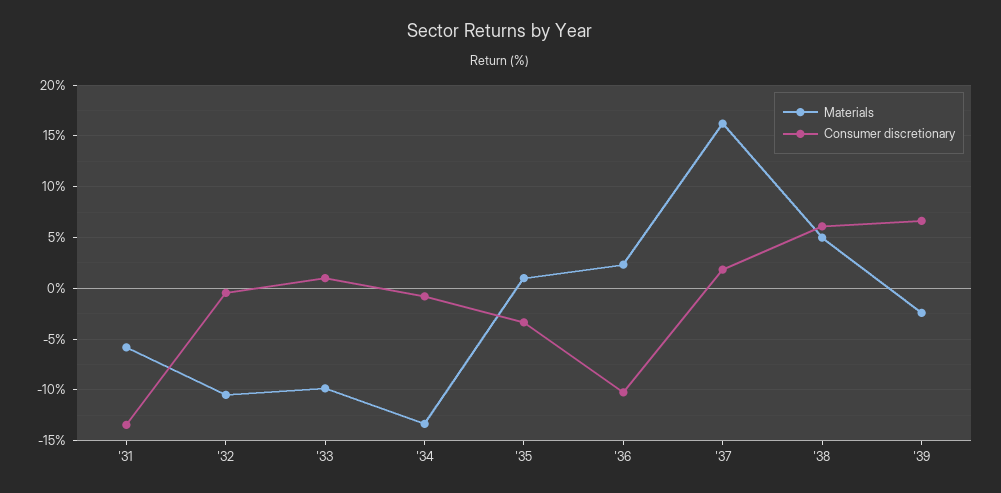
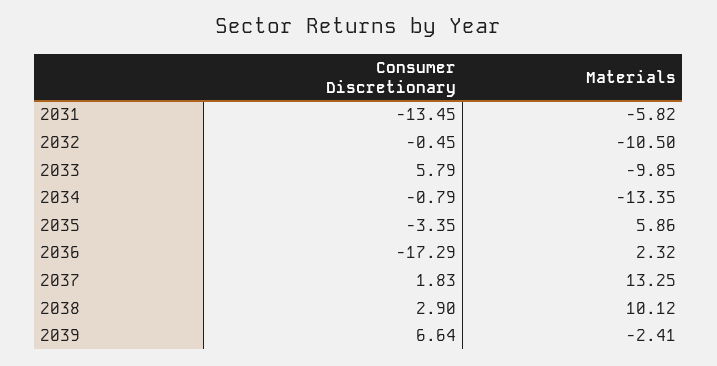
Consumer discretionary, '33: 1 -> 5.79
Materials, '35: 1 -> 5.86
Consumer discretionary, '36: -10 -> -17.29
Materials, '37: 16 -> 13.25
Materials, '38: 5 -> 10.12
Consumer discretionary, '38: 6 -> 2.9

